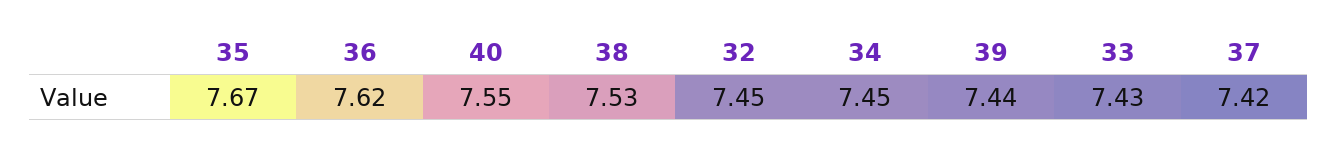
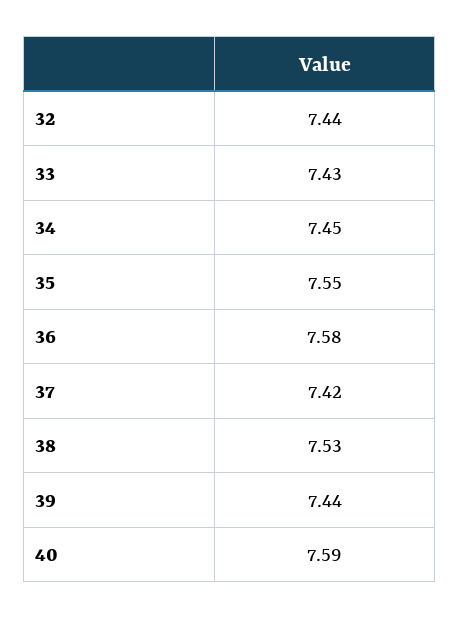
35: 7.67 -> 7.55
36: 7.62 -> 7.58
40: 7.55 -> 7.59
32: 7.45 -> 7.44

